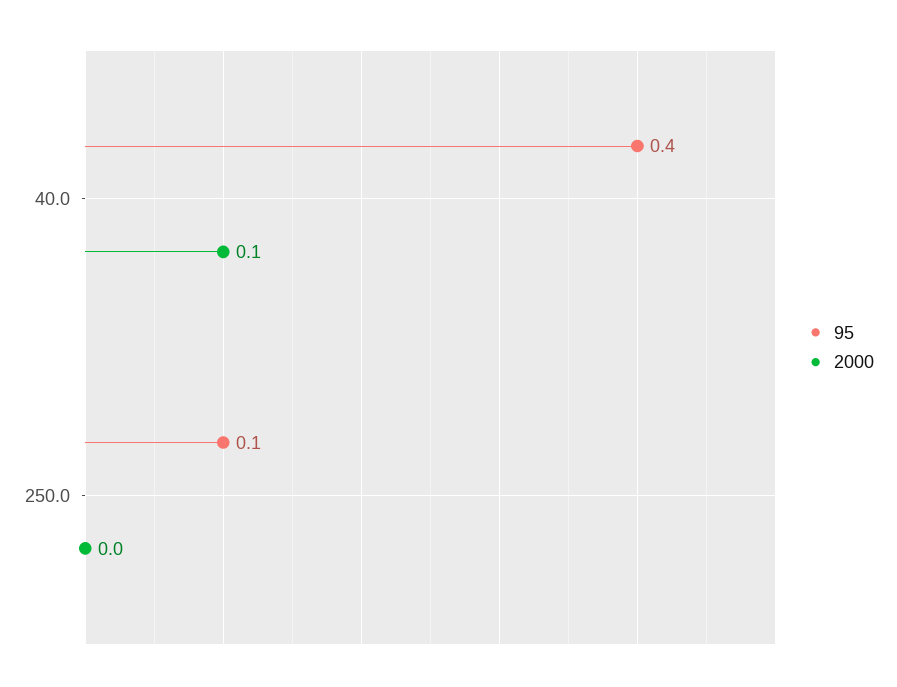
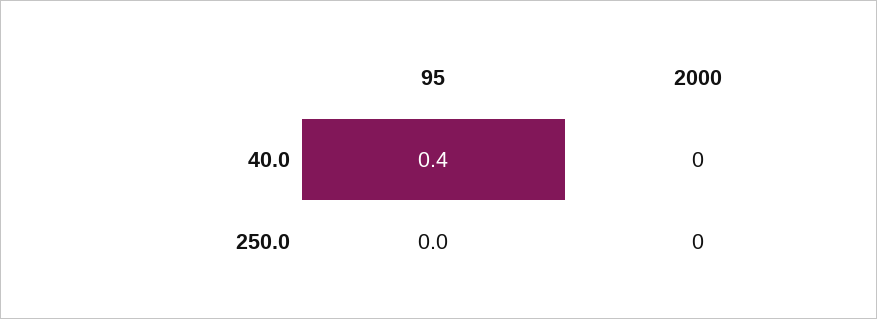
2000, 40.0: 0.1 -> 0
95, 250.0: 0.1 -> 0

